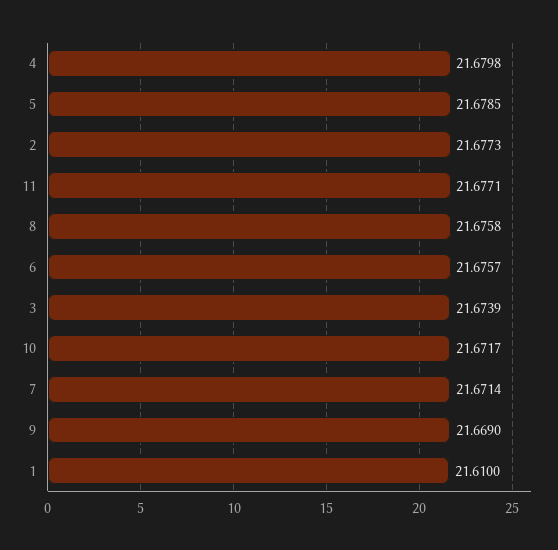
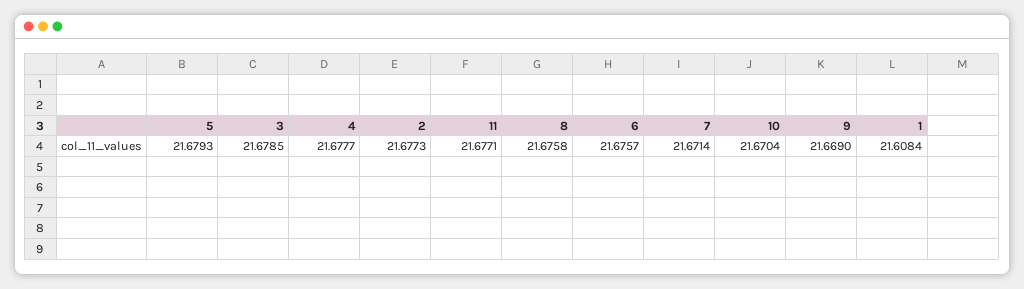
4: 21.6798 -> 21.6777
5: 21.6785 -> 21.6793
3: 21.6739 -> 21.6785
10: 21.6717 -> 21.6704
1: 21.61 -> 21.6084

